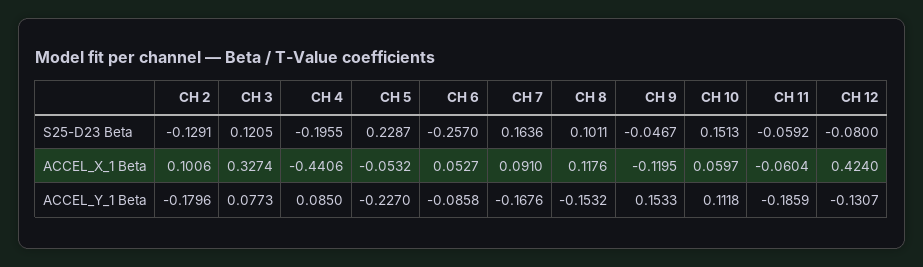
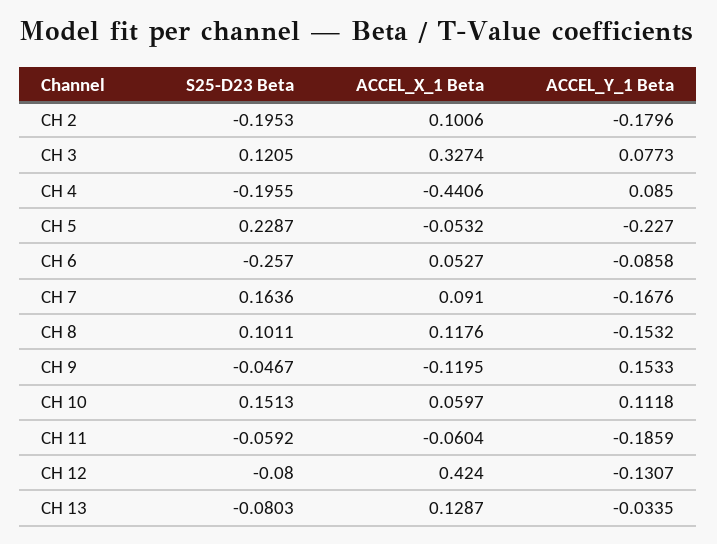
CH 2, S25-D23 Beta: -0.1291 -> -0.1953
CH 13, S25-D23 Beta: none -> -0.0803
CH 13, ACCEL_X_1 Beta: none -> 0.1287
CH 13, ACCEL_Y_1 Beta: none -> -0.0335

